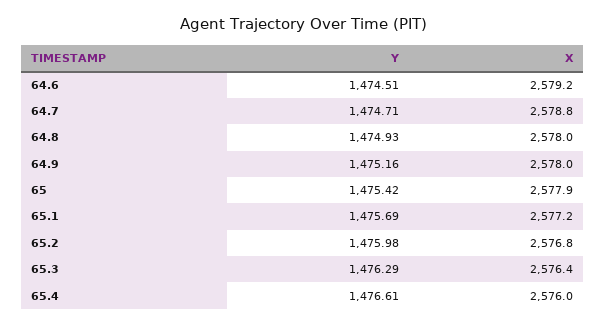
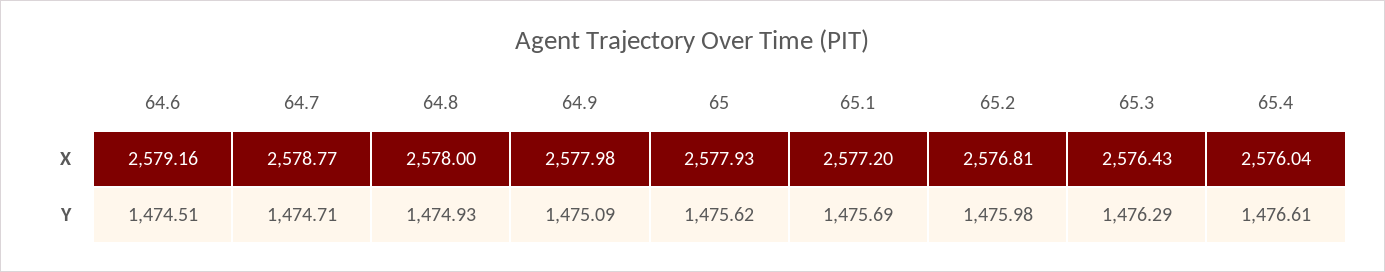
Y, 64.9: 1475.16 -> 1475.09
Y, 65: 1475.42 -> 1475.62

